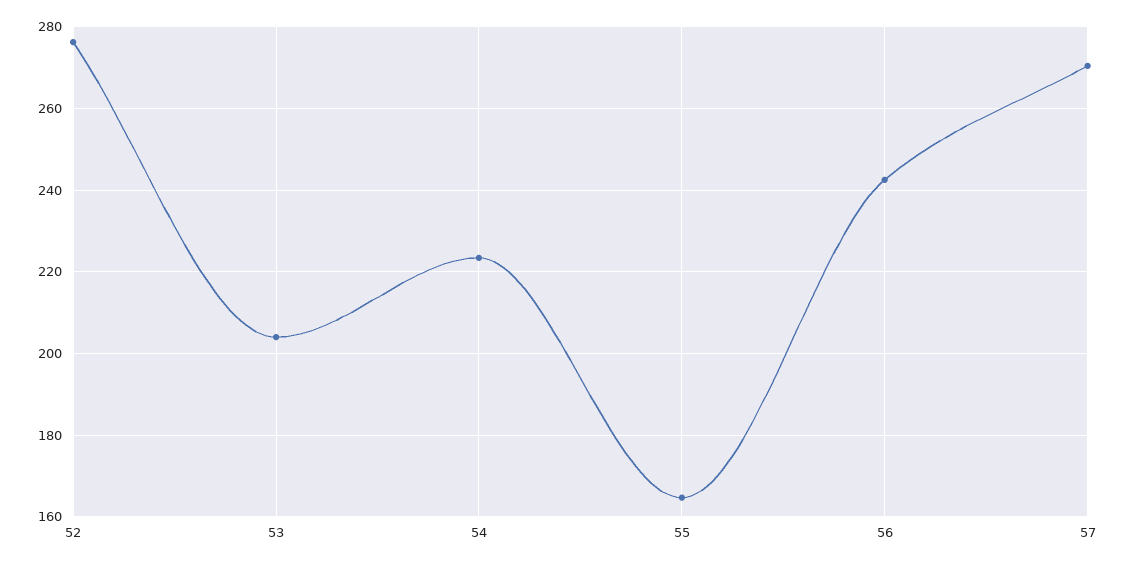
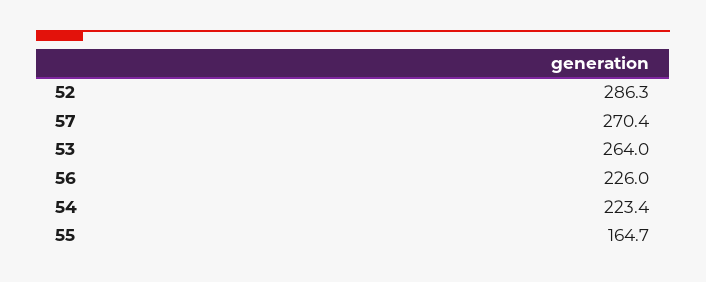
52: 276 -> 286.3
53: 204 -> 264
56: 242 -> 226

